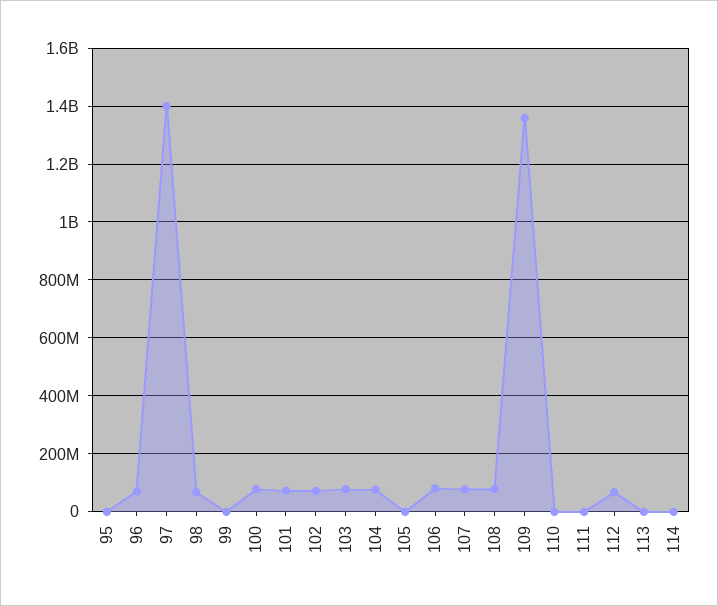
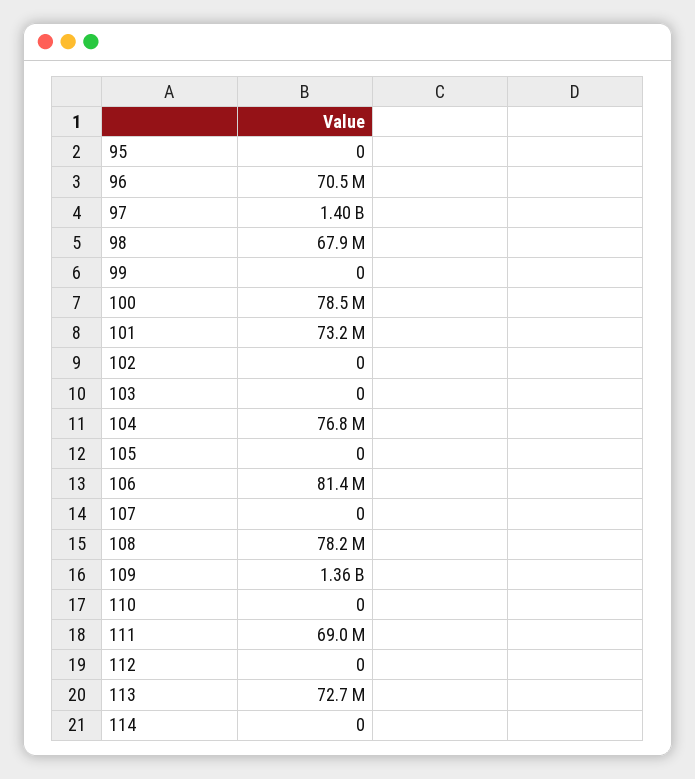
102: 75000000 -> 0
103: 75000000 -> 0
107: 75000000 -> 0
111: 0 -> 69000000
112: 75000000 -> 0
113: 0 -> 72700000

